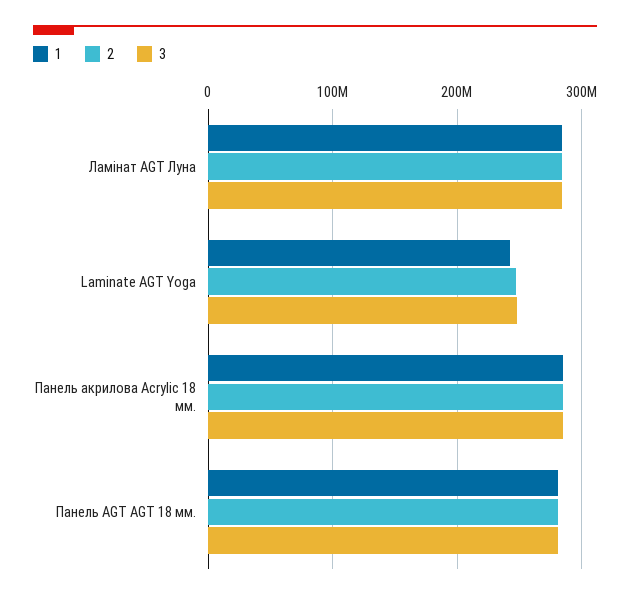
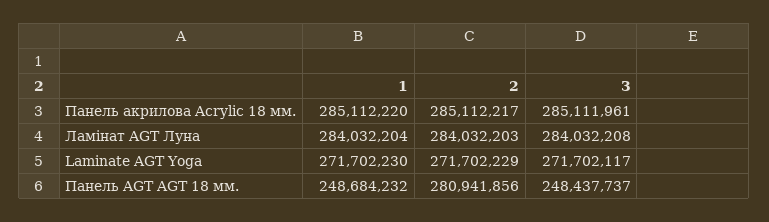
1, Laminate AGT Yoga: 240000000 -> 271702230
2, Laminate AGT Yoga: 250000000 -> 271702229
3, Laminate AGT Yoga: 250000000 -> 271702117
1, Панель AGT AGT 18 мм.: 280000000 -> 248684232
3, Панель AGT AGT 18 мм.: 280000000 -> 248437737

